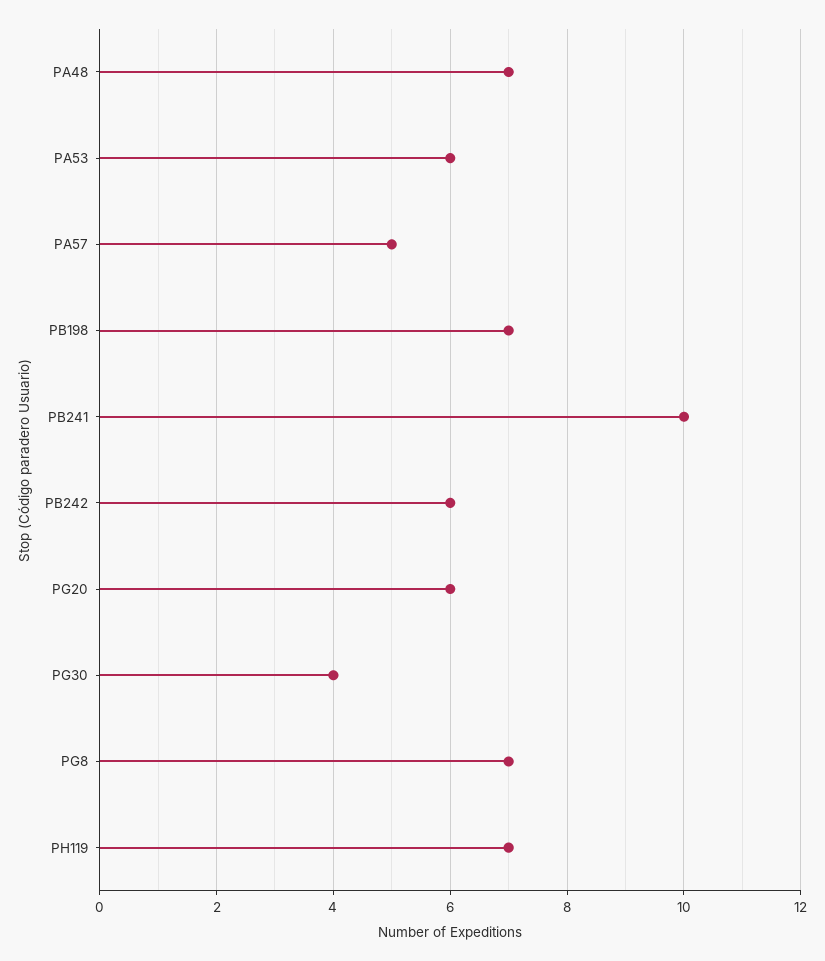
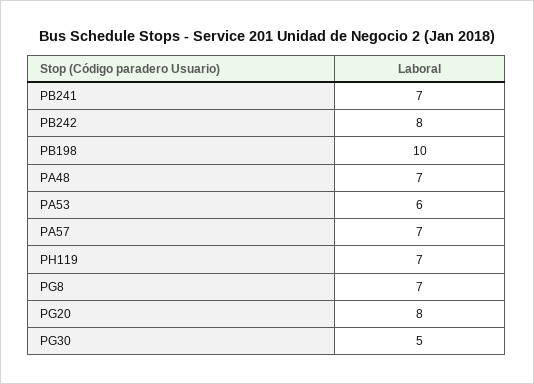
PA57: 5 -> 7
PB198: 7 -> 10
PB241: 10 -> 7
PB242: 6 -> 8
PG20: 6 -> 8
PG30: 4 -> 5

